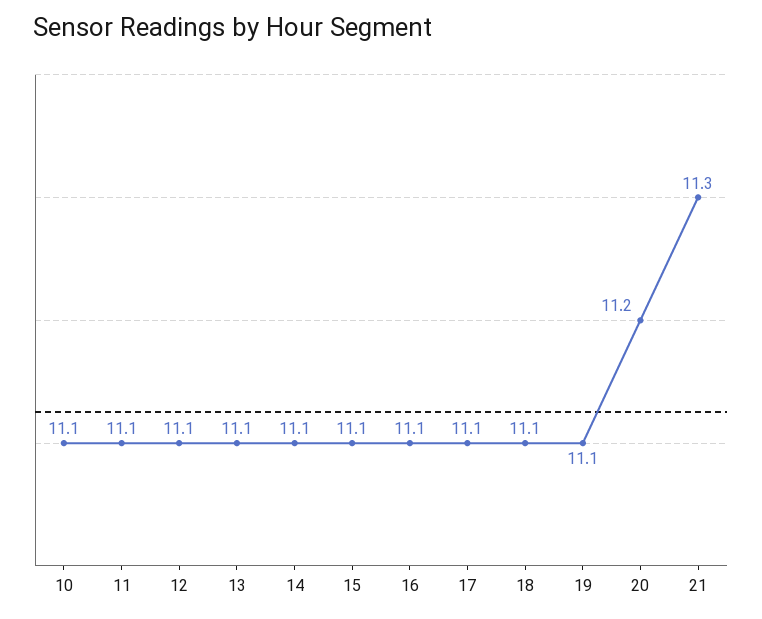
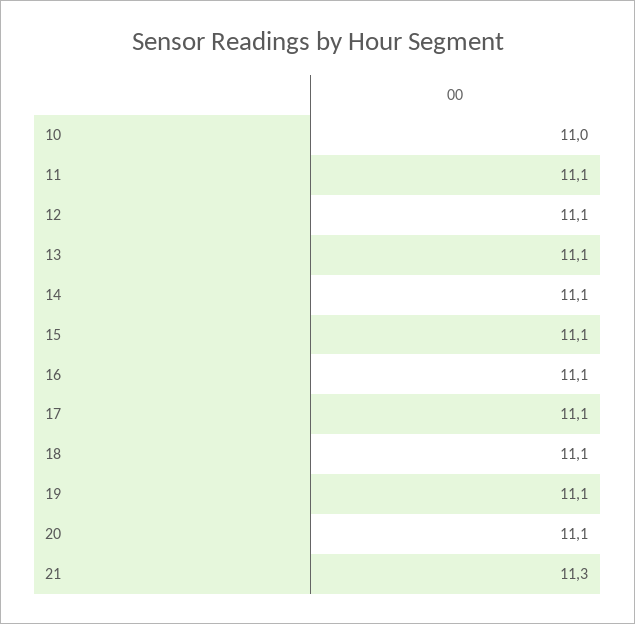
10: 11.1 -> 11
20: 11.2 -> 11.1

